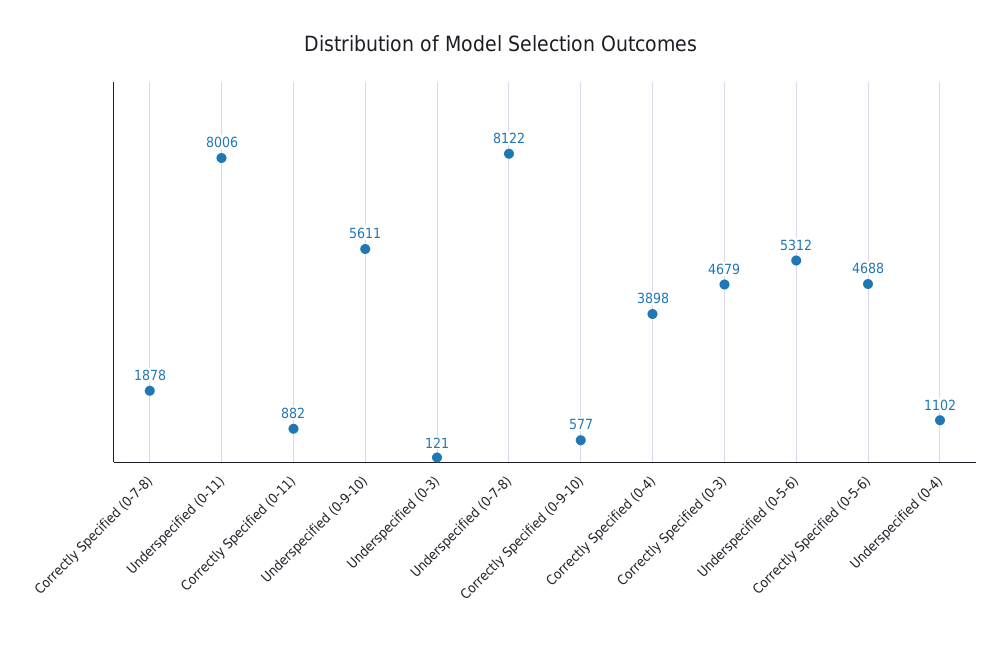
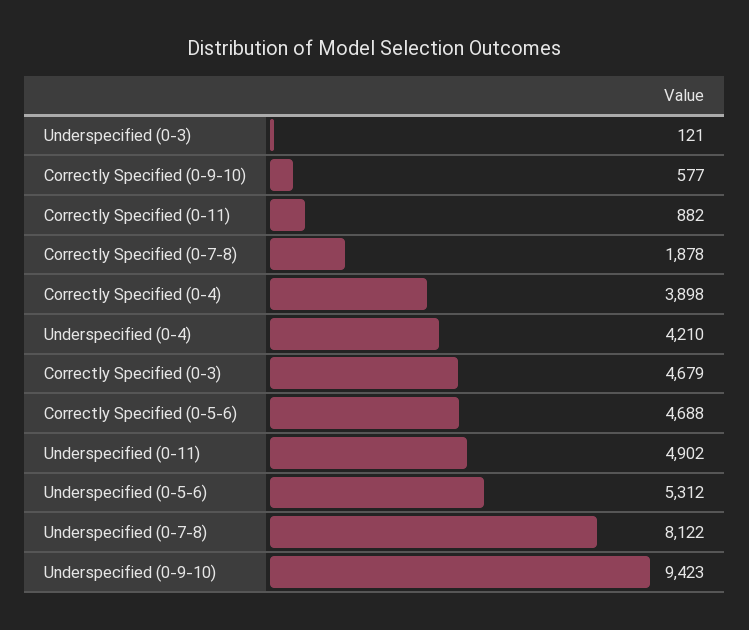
Underspecified (0-11): 8006 -> 4902
Underspecified (0-9-10): 5611 -> 9423
Underspecified (0-4): 1102 -> 4210

